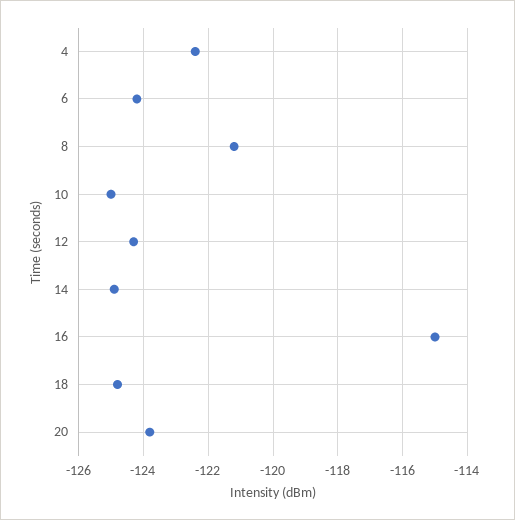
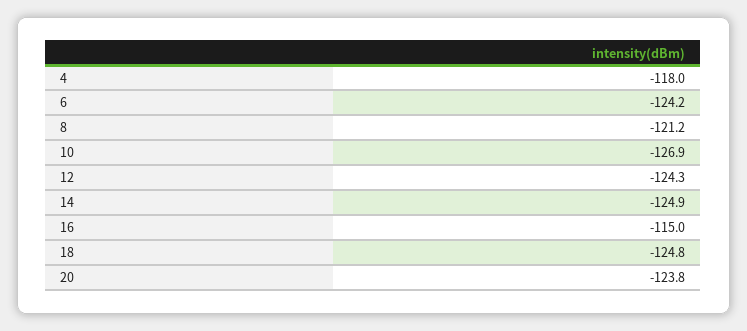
4: -122.5 -> -118
10: -125 -> -126.9

